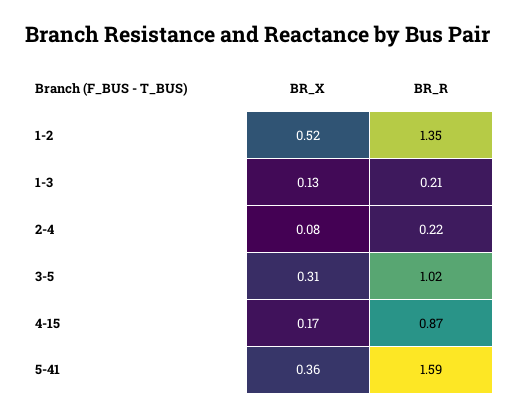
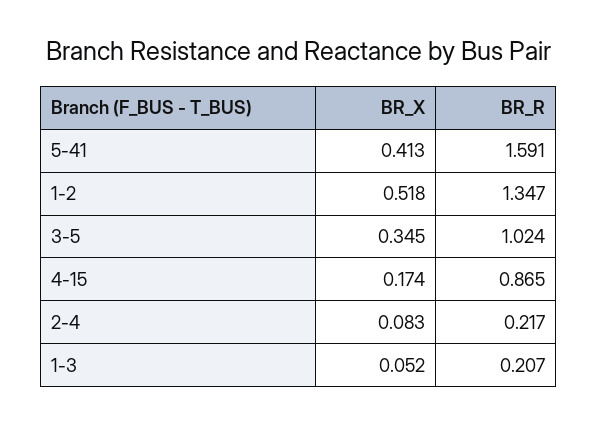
BR_X, 1-3: 0.13 -> 0.052
BR_X, 3-5: 0.31 -> 0.345
BR_X, 5-41: 0.36 -> 0.413

